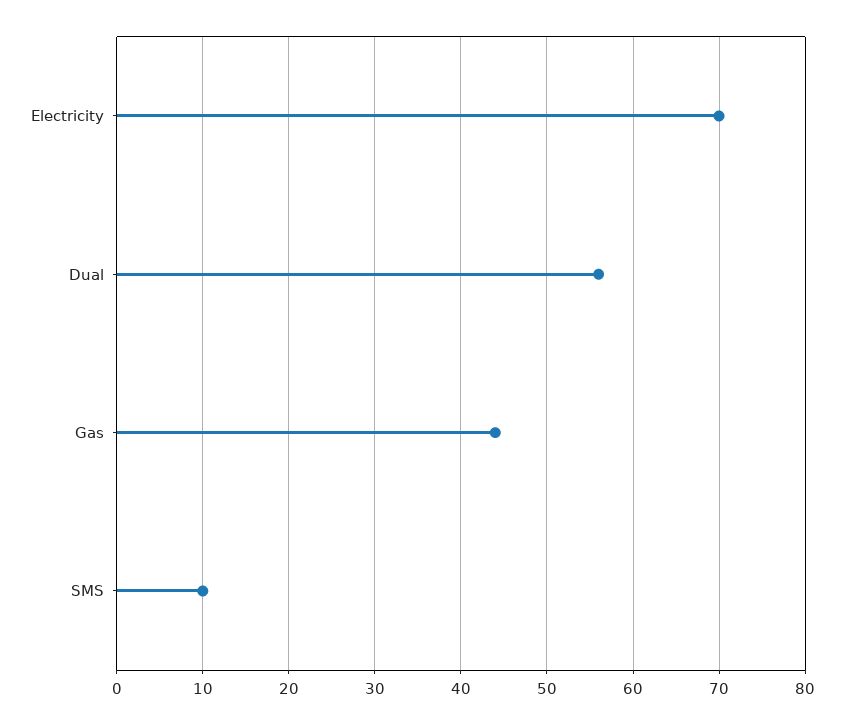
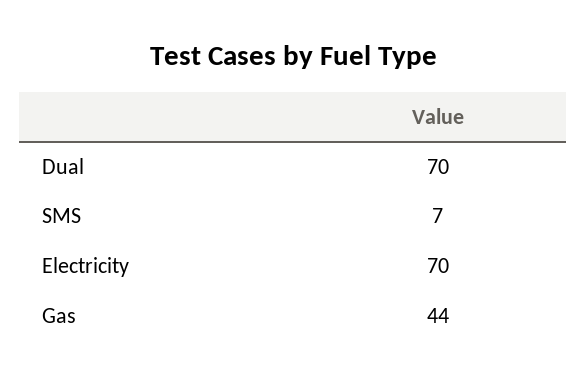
Dual: 56 -> 70
SMS: 10 -> 7

